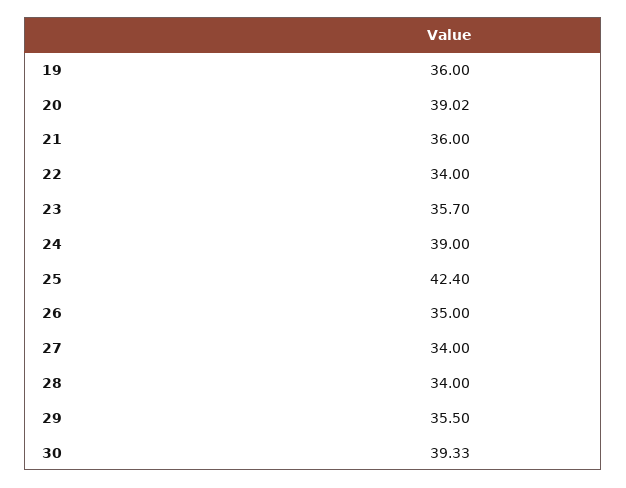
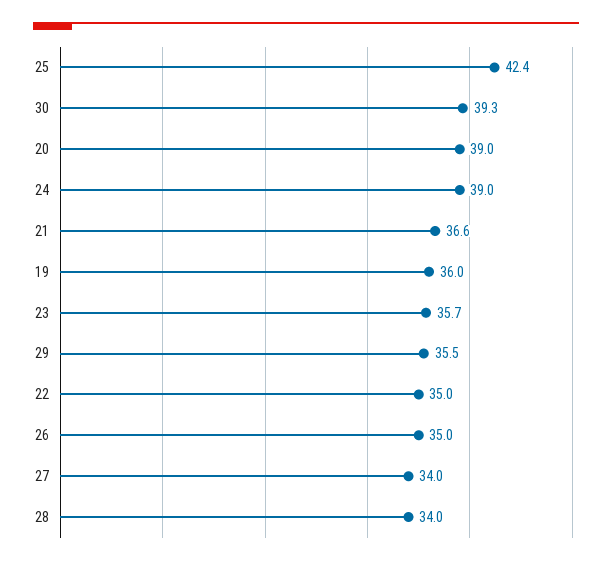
21: 36 -> 36.6
22: 34 -> 35

